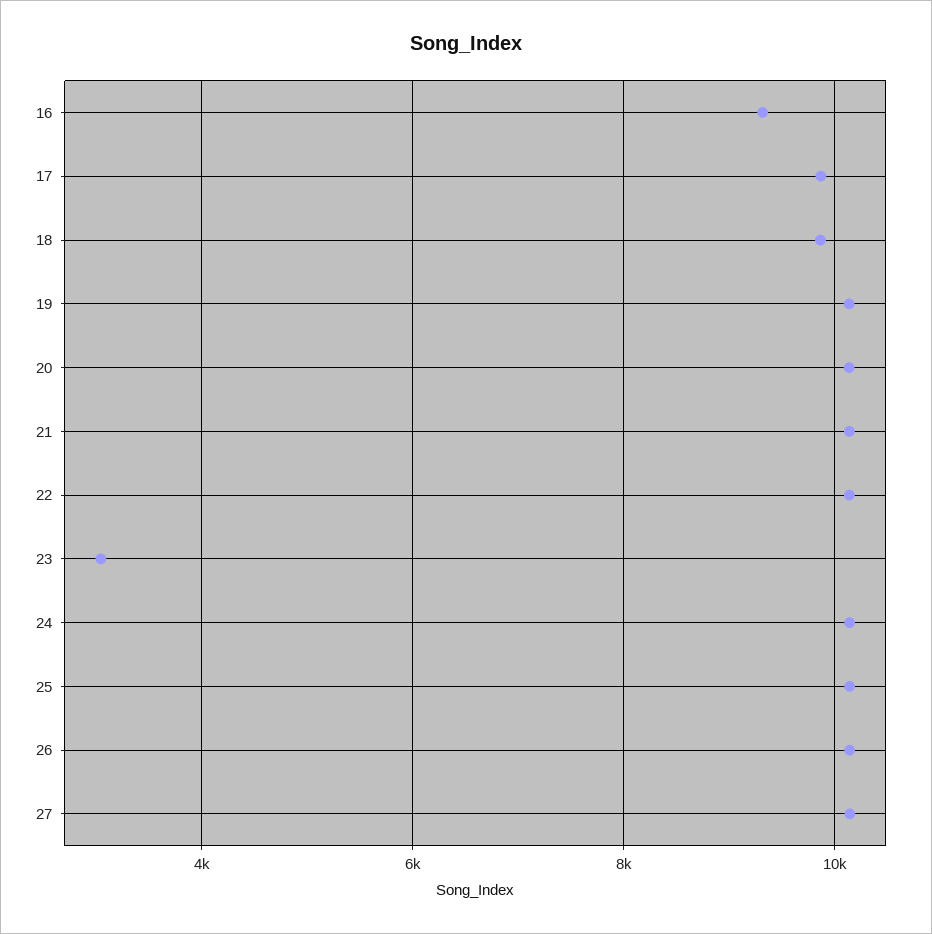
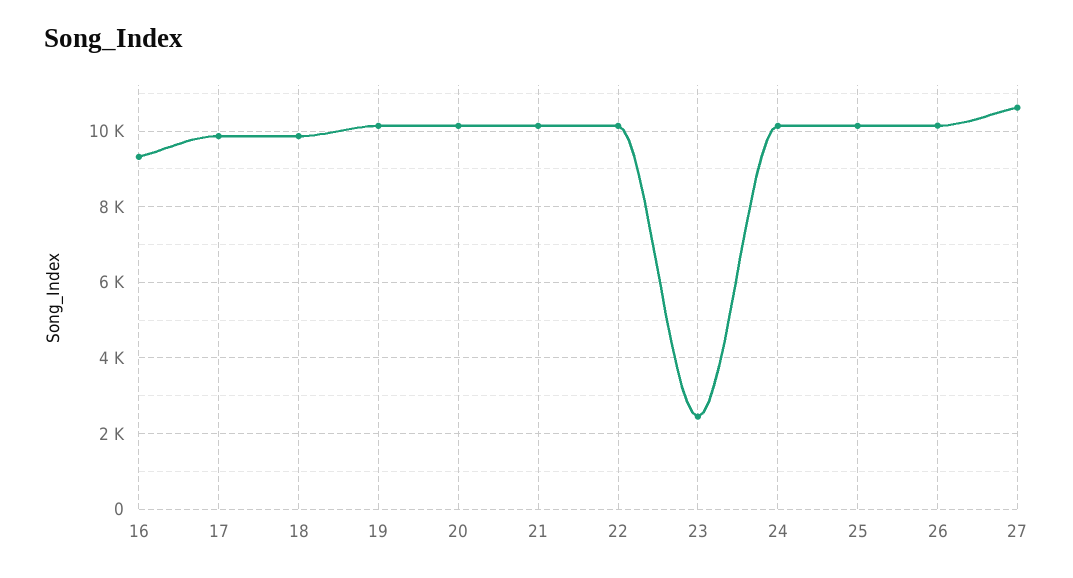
23: 3000 -> 2400
27: 10200 -> 10600

